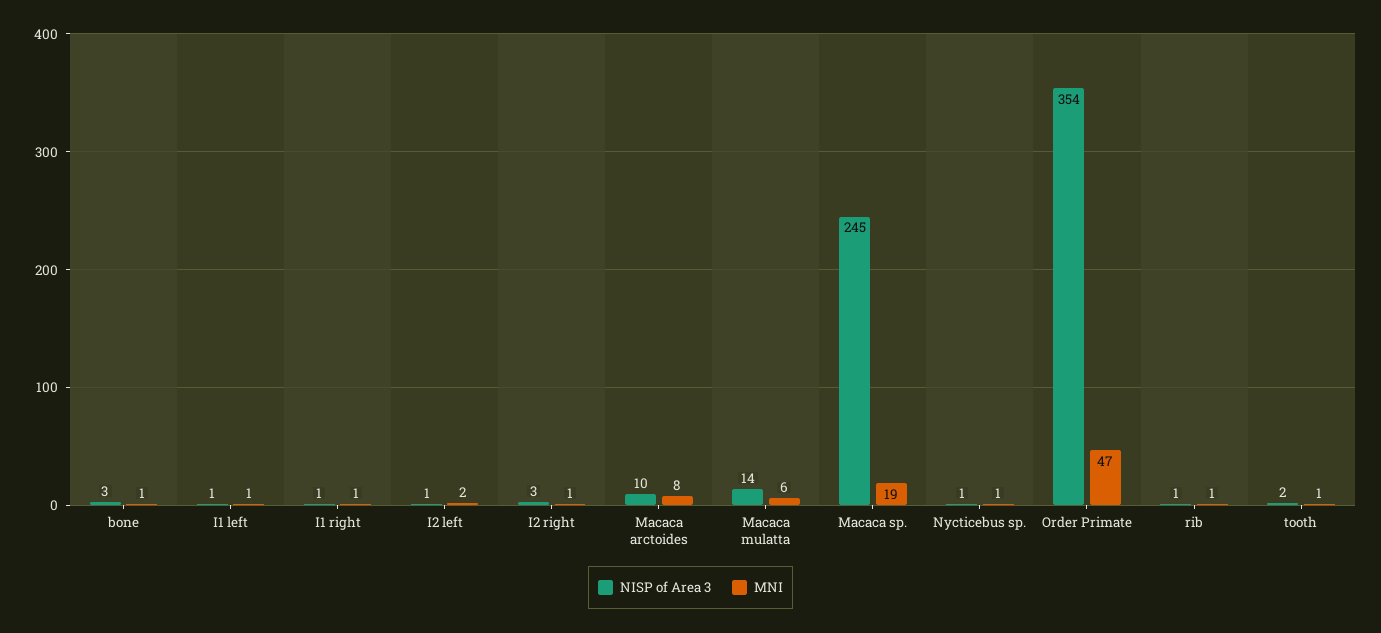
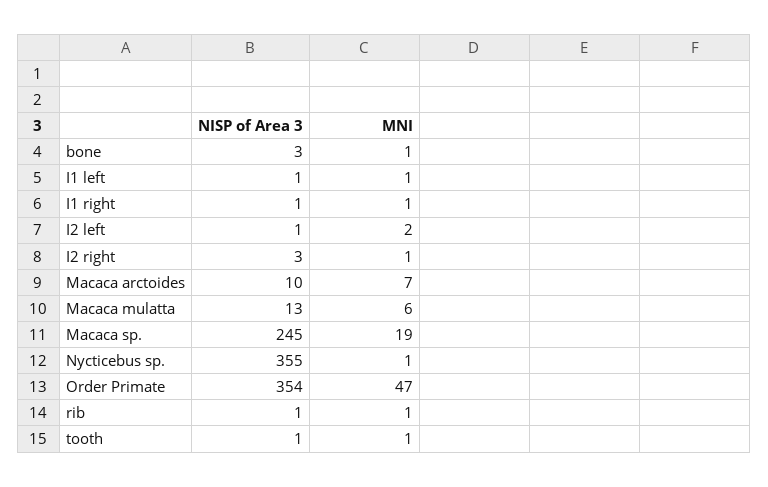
MNI, Macaca arctoides: 8 -> 7
NISP of Area 3, Macaca mulatta: 14 -> 13
NISP of Area 3, Nycticebus sp.: 1 -> 355
NISP of Area 3, tooth: 2 -> 1

